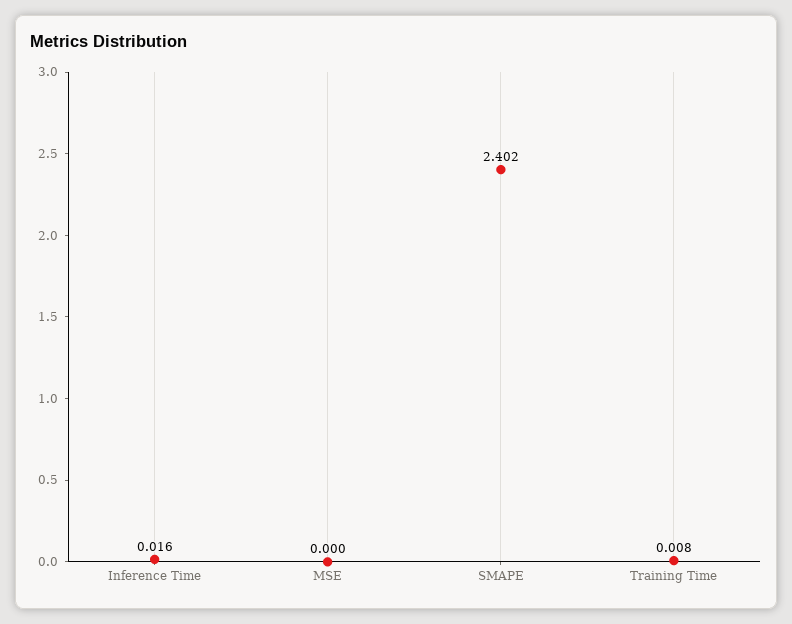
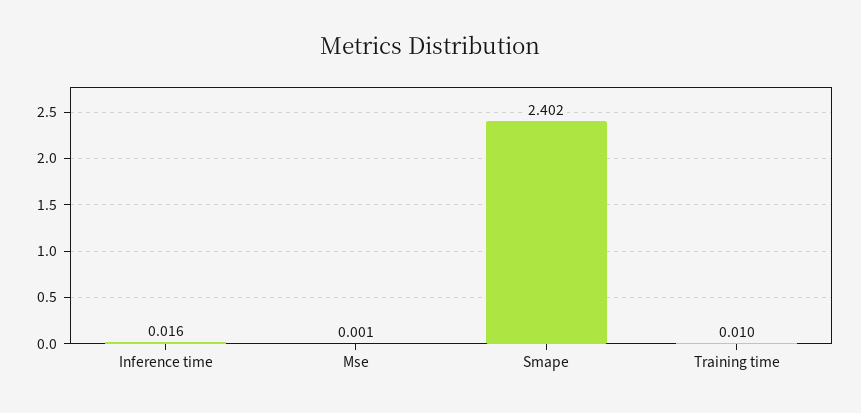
MSE: 0 -> 0.001
Training Time: 0.008 -> 0.01

